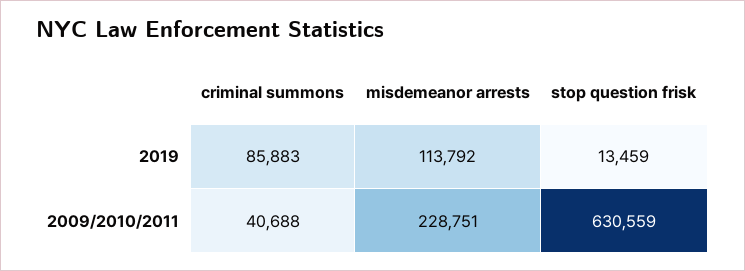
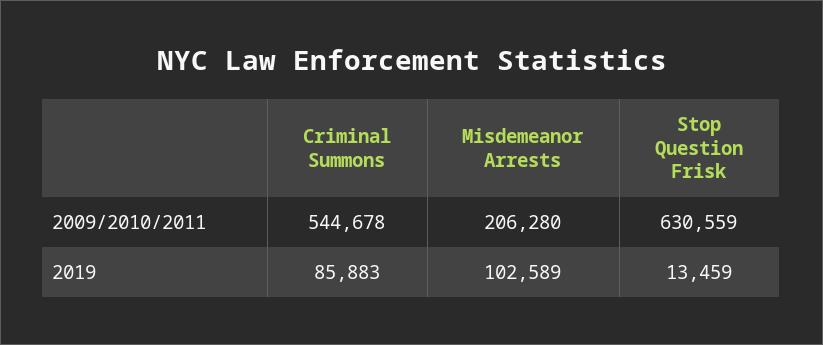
misdemeanor arrests, 2019: 113792 -> 102589
criminal summons, 2009/2010/2011: 40688 -> 544678
misdemeanor arrests, 2009/2010/2011: 228751 -> 206280

